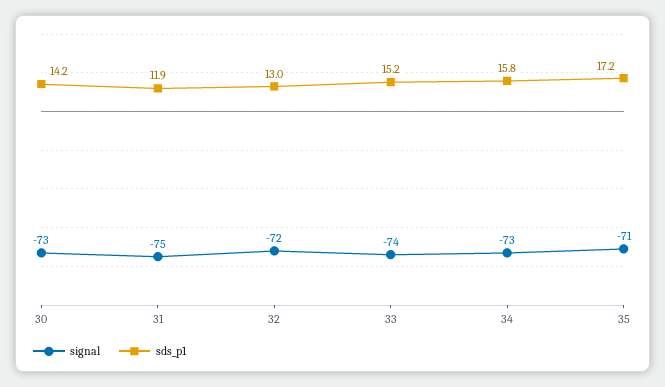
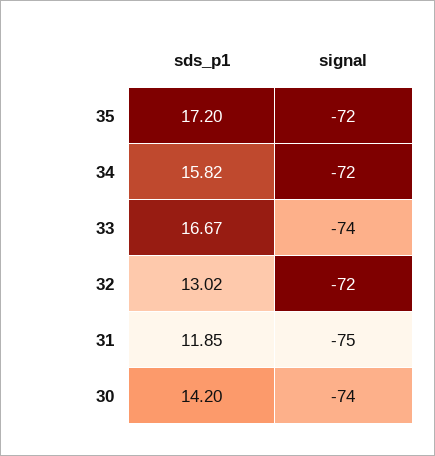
signal, 30: -73 -> -74
sds_p1, 33: 15.2 -> 16.67
signal, 34: -73 -> -72
signal, 35: -71 -> -72

